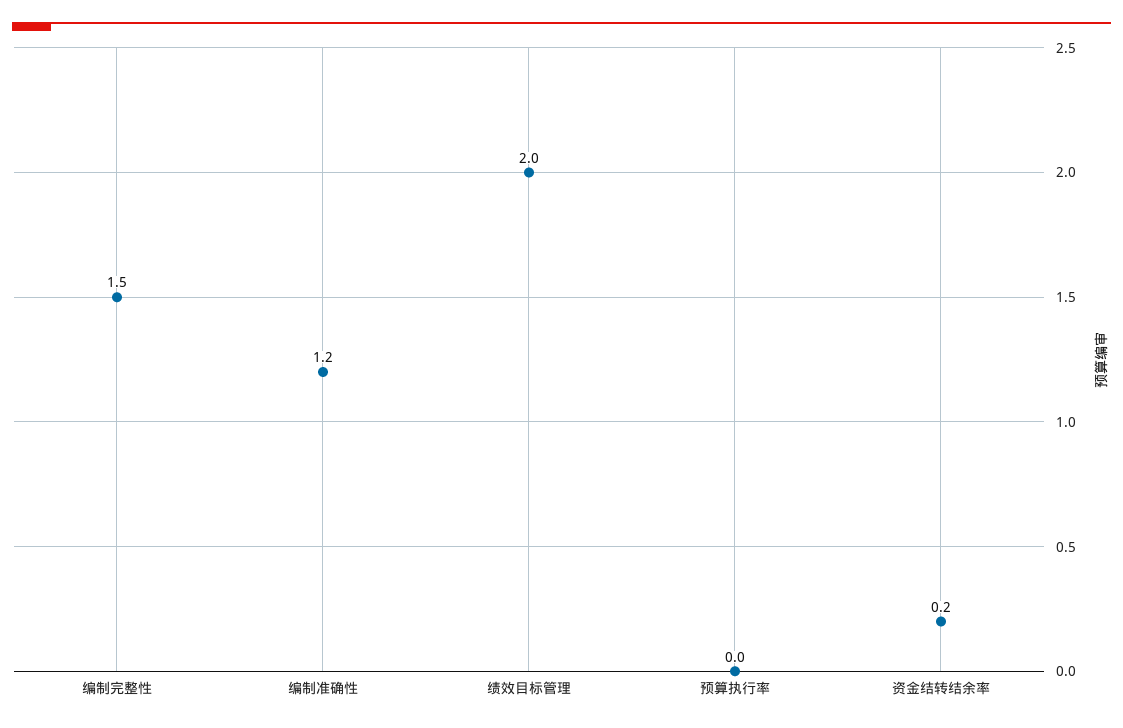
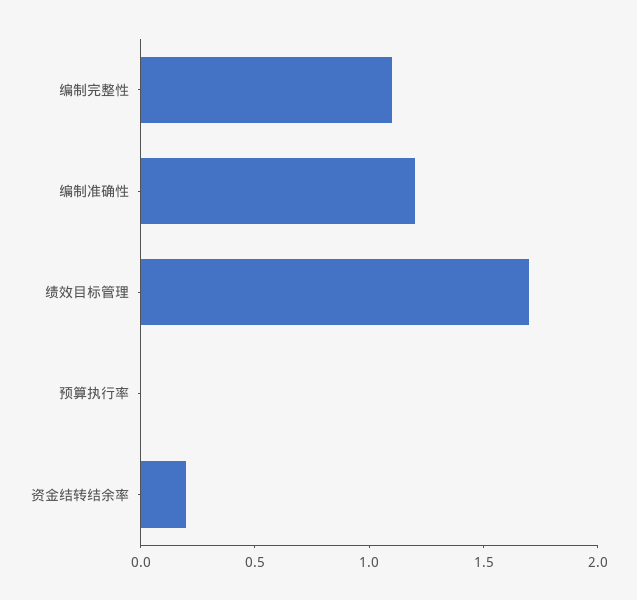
编制完整性: 1.5 -> 1.1
绩效目标管理: 2 -> 1.7

